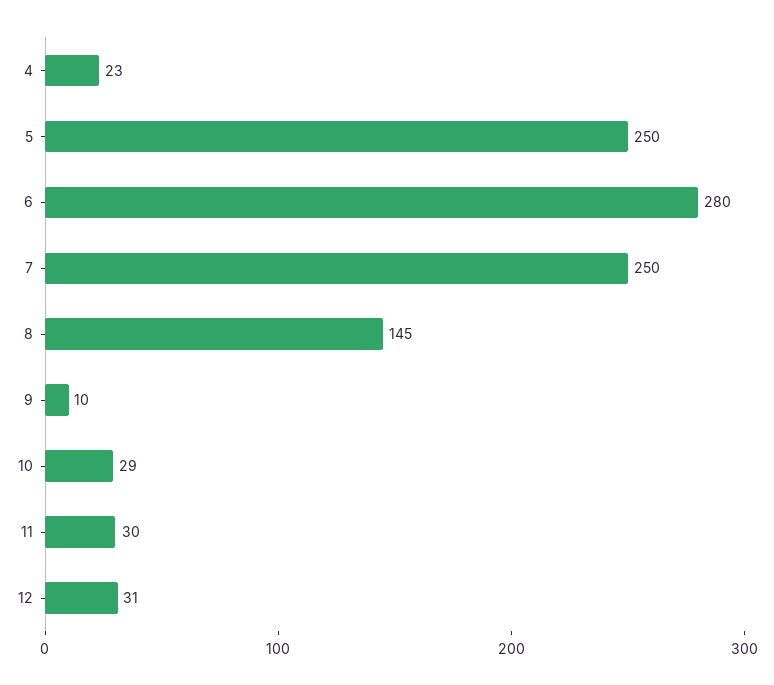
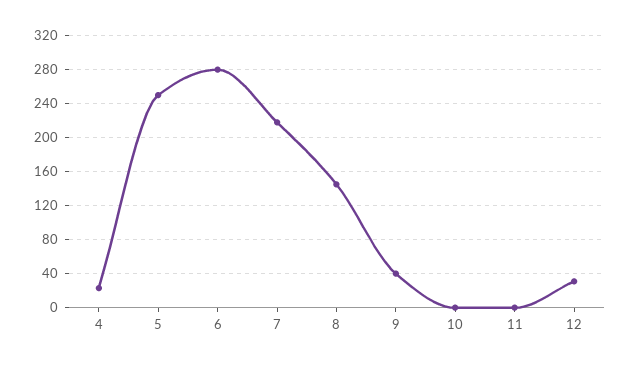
7: 250 -> 220
9: 10 -> 40
10: 29 -> 0
11: 30 -> 0

